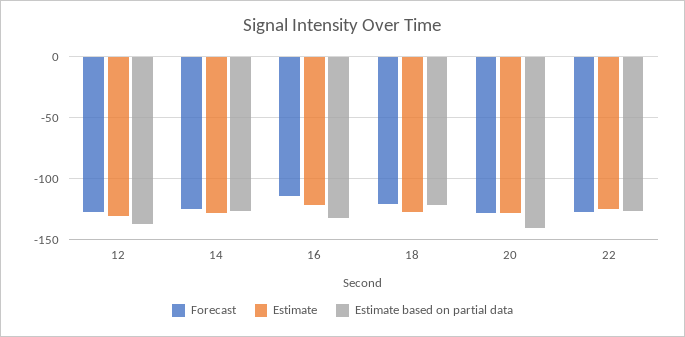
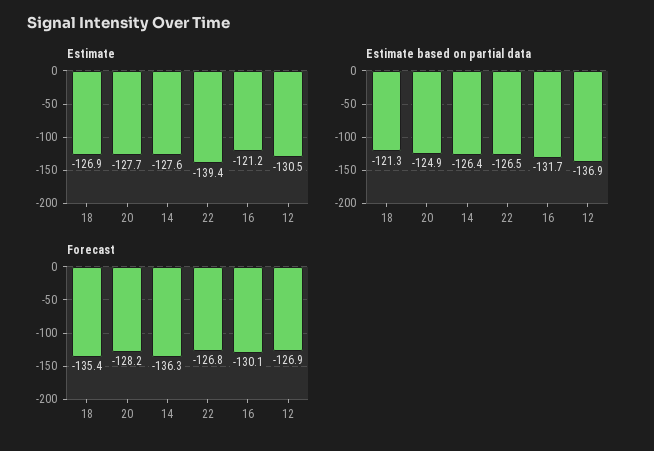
Forecast, 14: -125 -> -136.3
Forecast, 16: -115 -> -130.1
Forecast, 18: -120 -> -135.4
Estimate based on partial data, 20: -140 -> -124.9
Estimate, 22: -125 -> -139.4

